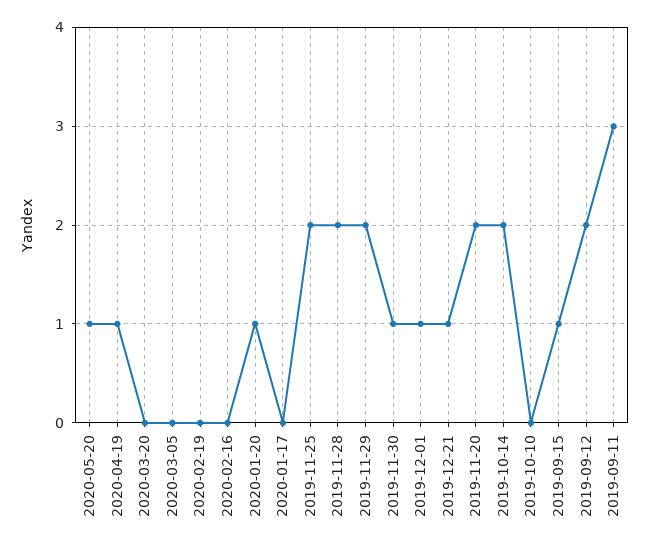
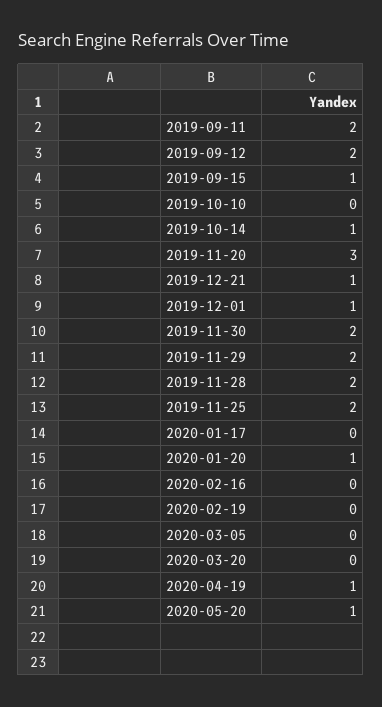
2019-11-30: 1 -> 2
2019-11-20: 2 -> 3
2019-10-14: 2 -> 1
2019-09-11: 3 -> 2

